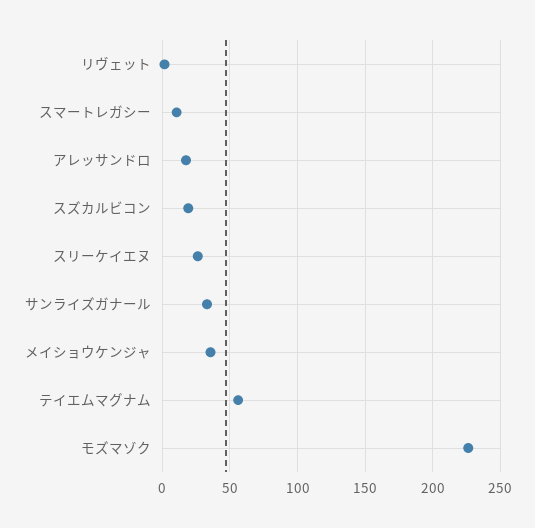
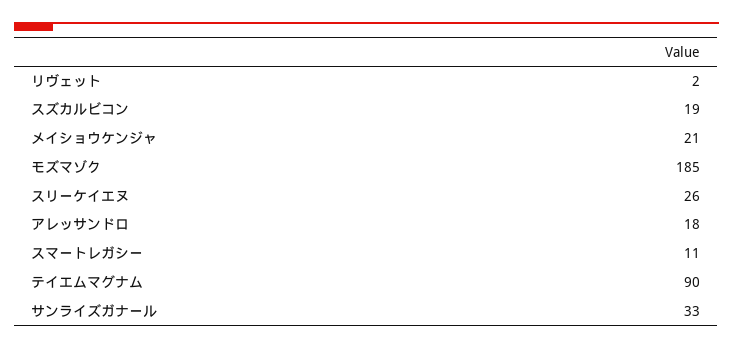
メイショウケンジャ: 35 -> 21
テイエムマグナム: 55 -> 90
モズマゾク: 225 -> 185

